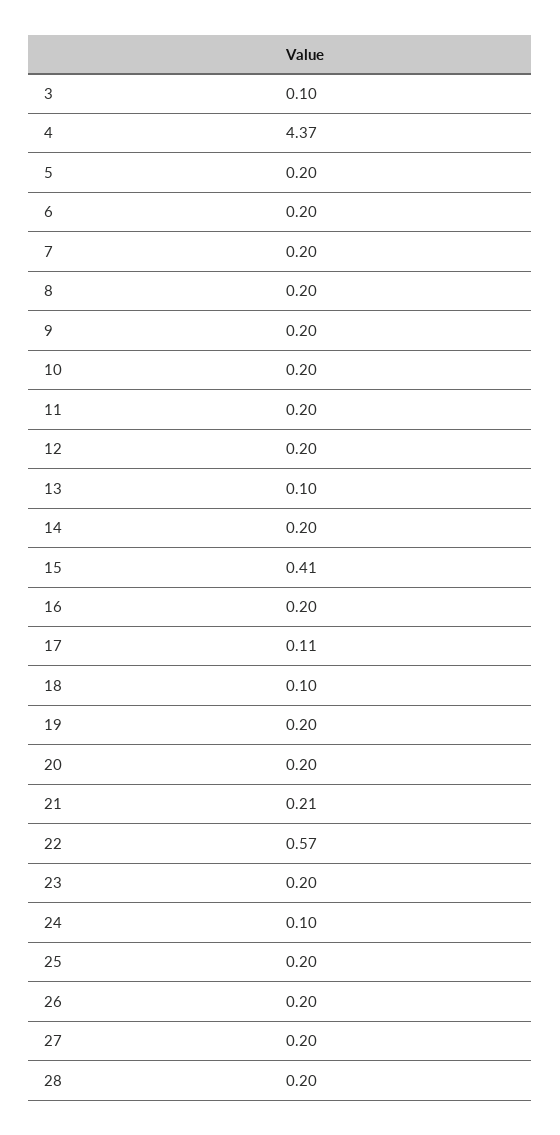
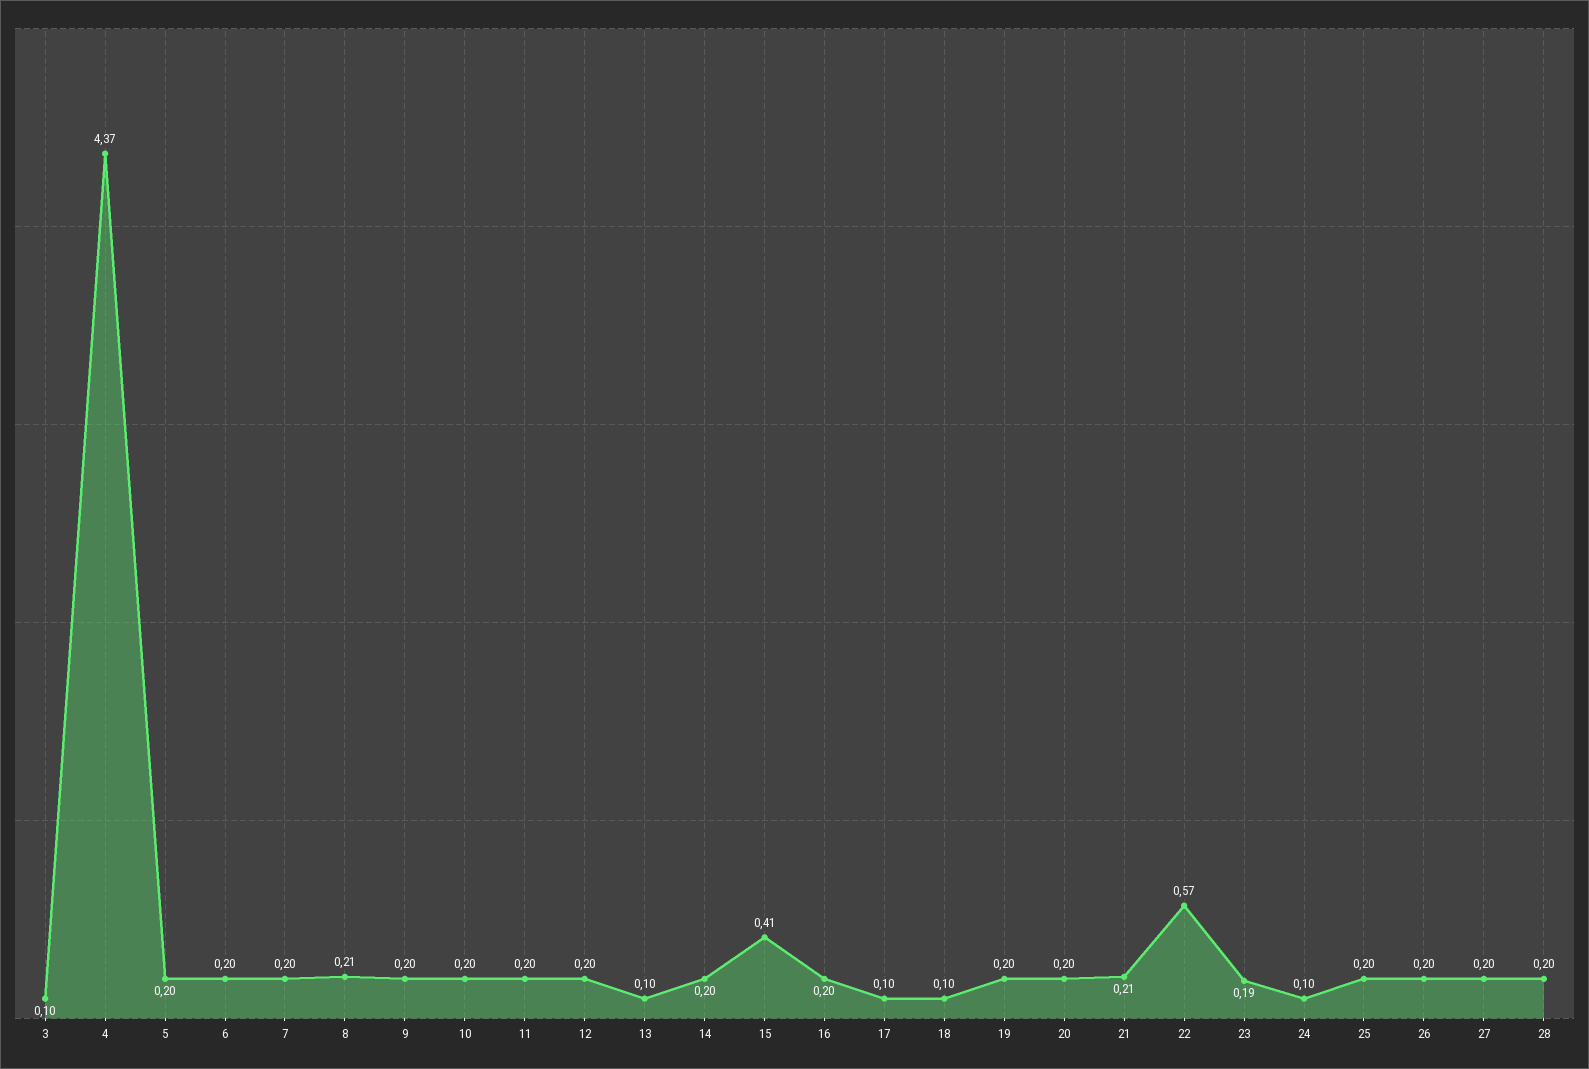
8: 0.2 -> 0.21
17: 0.11 -> 0.1
23: 0.2 -> 0.19

